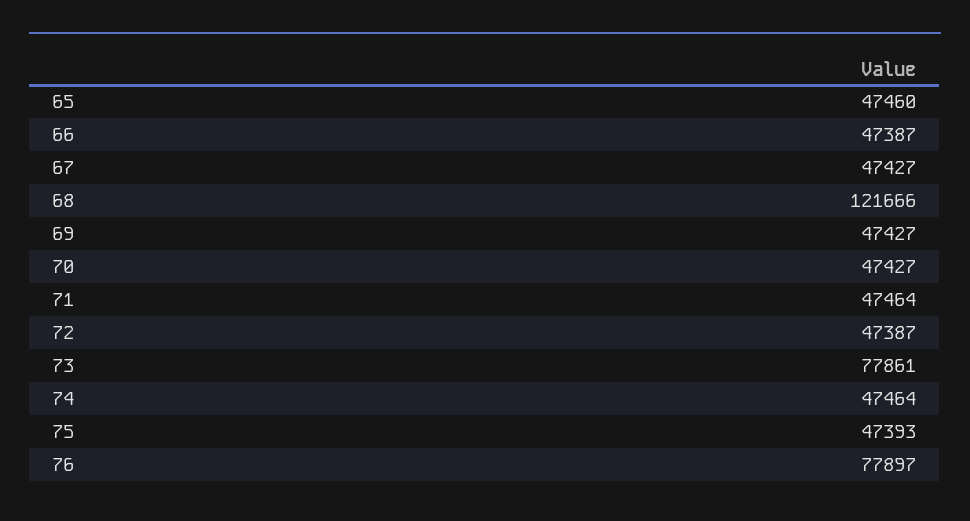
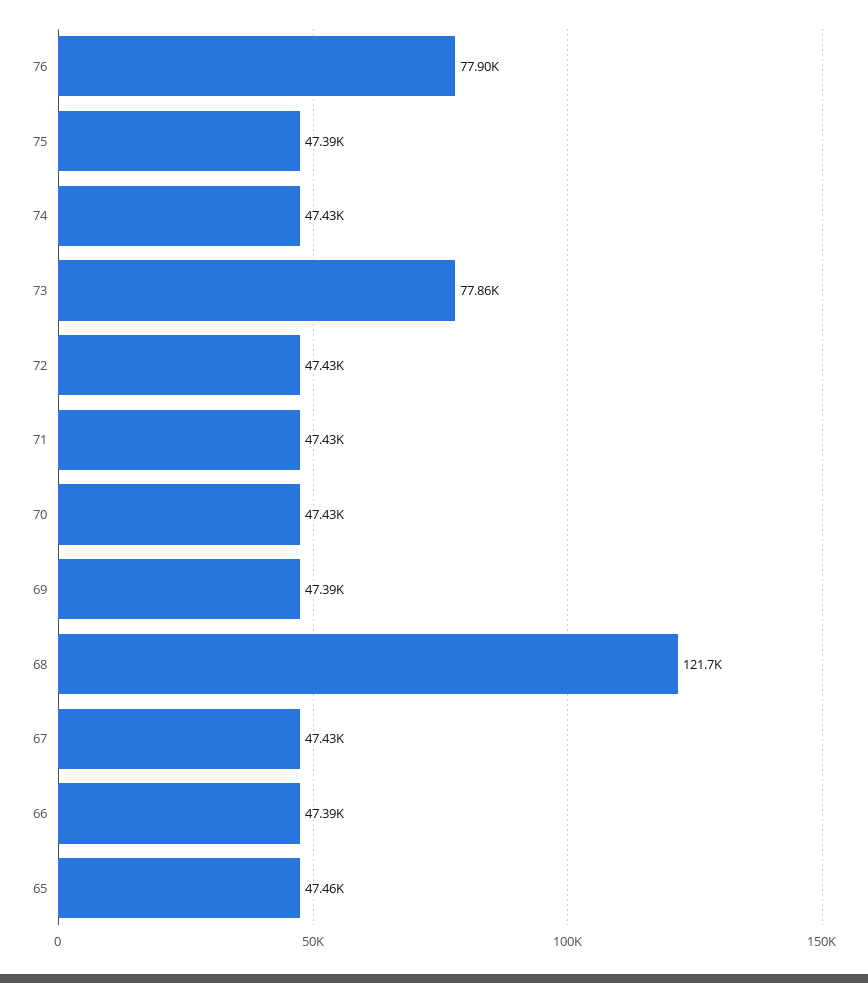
69: 47427 -> 47390
71: 47464 -> 47430
72: 47387 -> 47430
74: 47464 -> 47430

